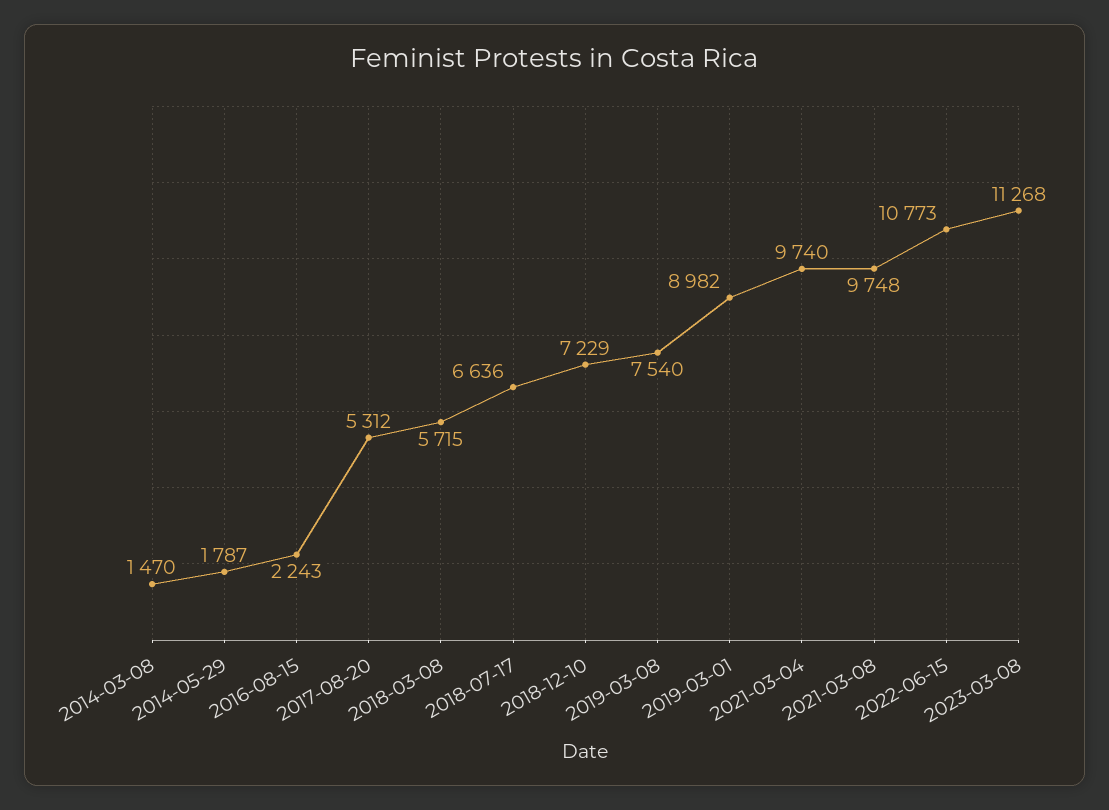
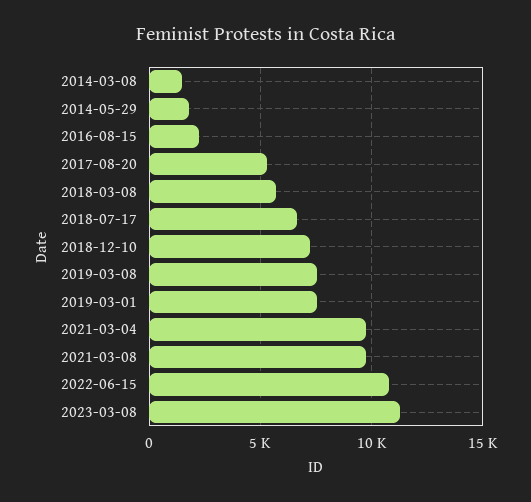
2019-03-01: 8982 -> 7500

